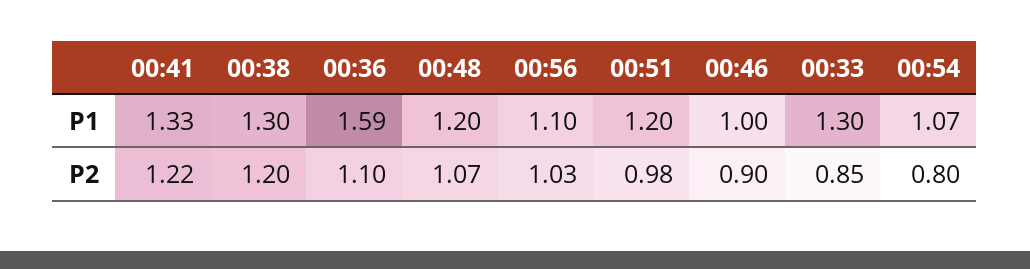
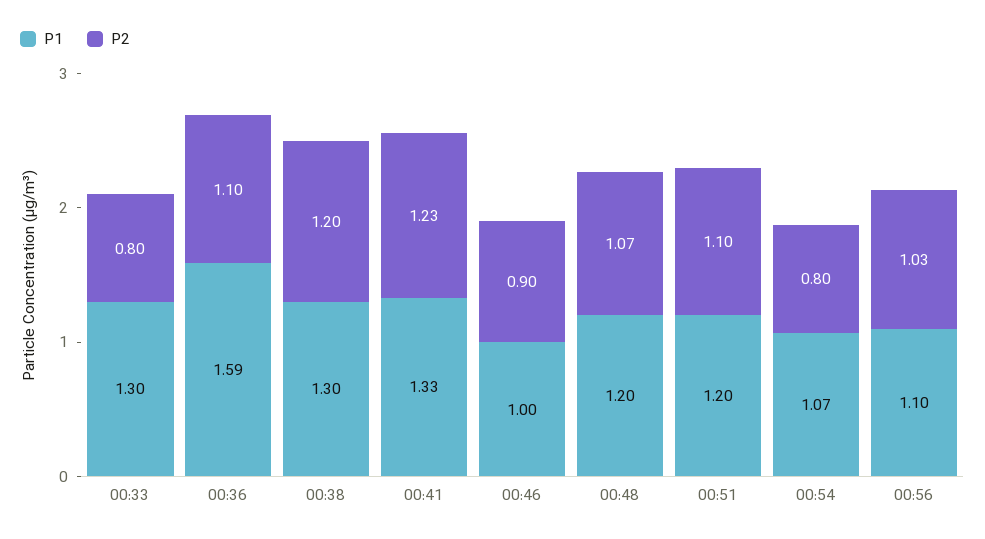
P2, 00:41: 1.22 -> 1.23
P2, 00:51: 0.98 -> 1.1
P2, 00:33: 0.85 -> 0.8

